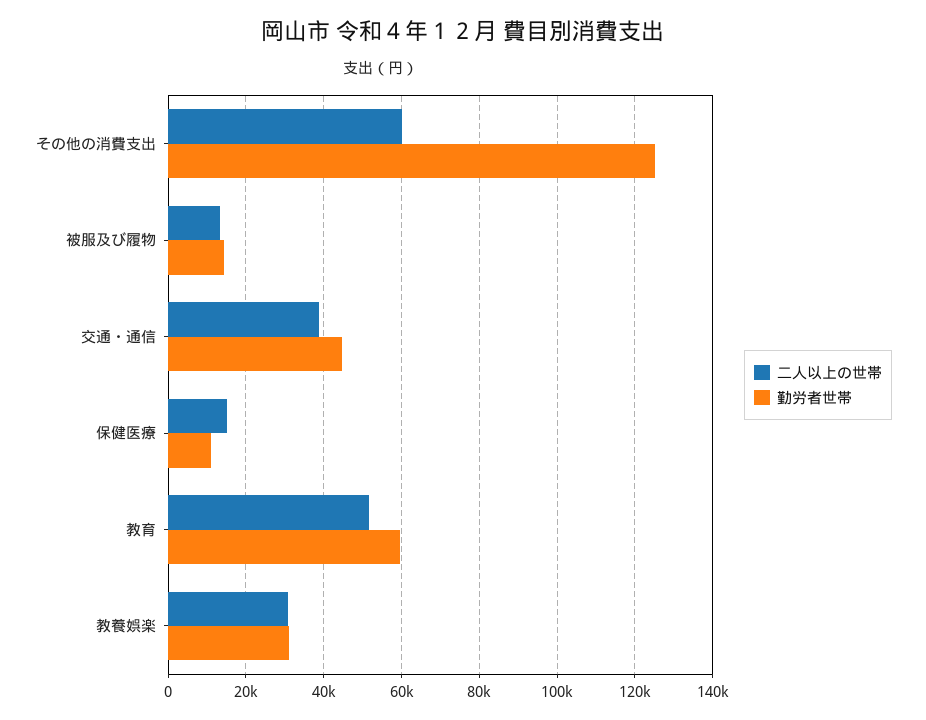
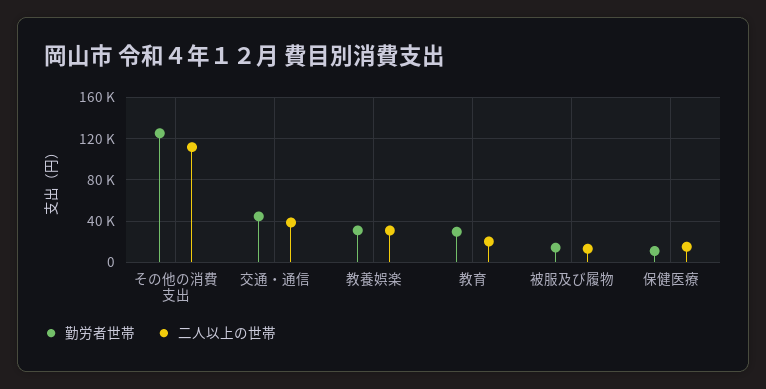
二人以上の世帯, その他の消費支出: 60000 -> 110000
二人以上の世帯, 教育: 52000 -> 20000
勤労者世帯, 教育: 60000 -> 30000

